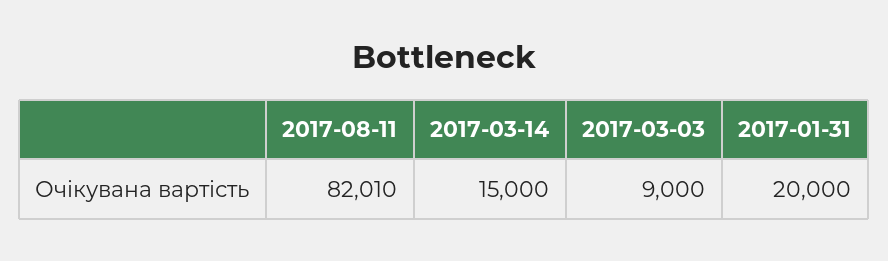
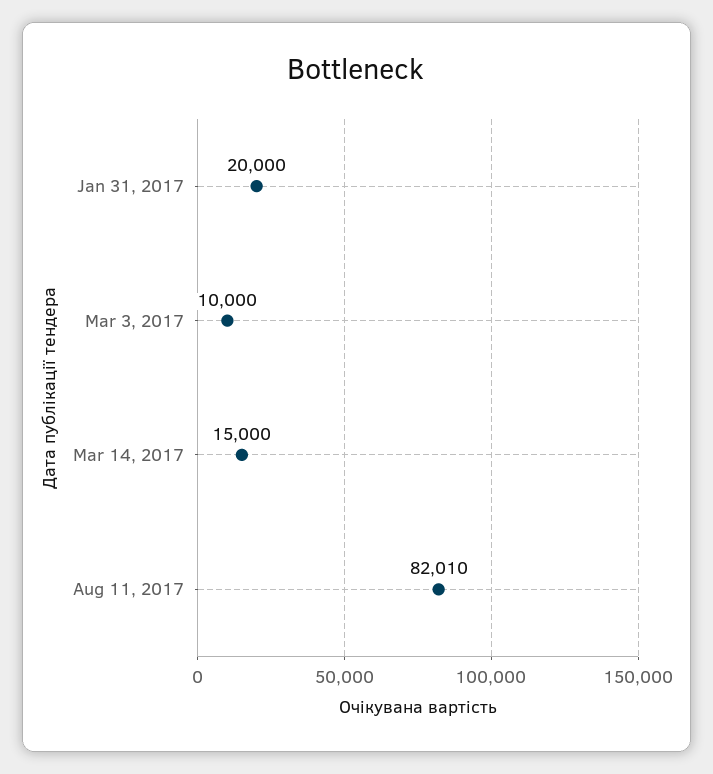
2017-03-03: 9000 -> 10000

